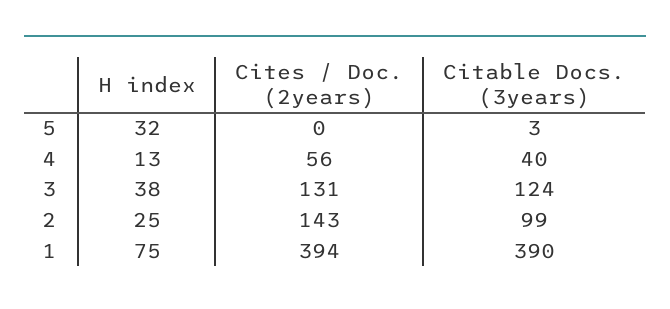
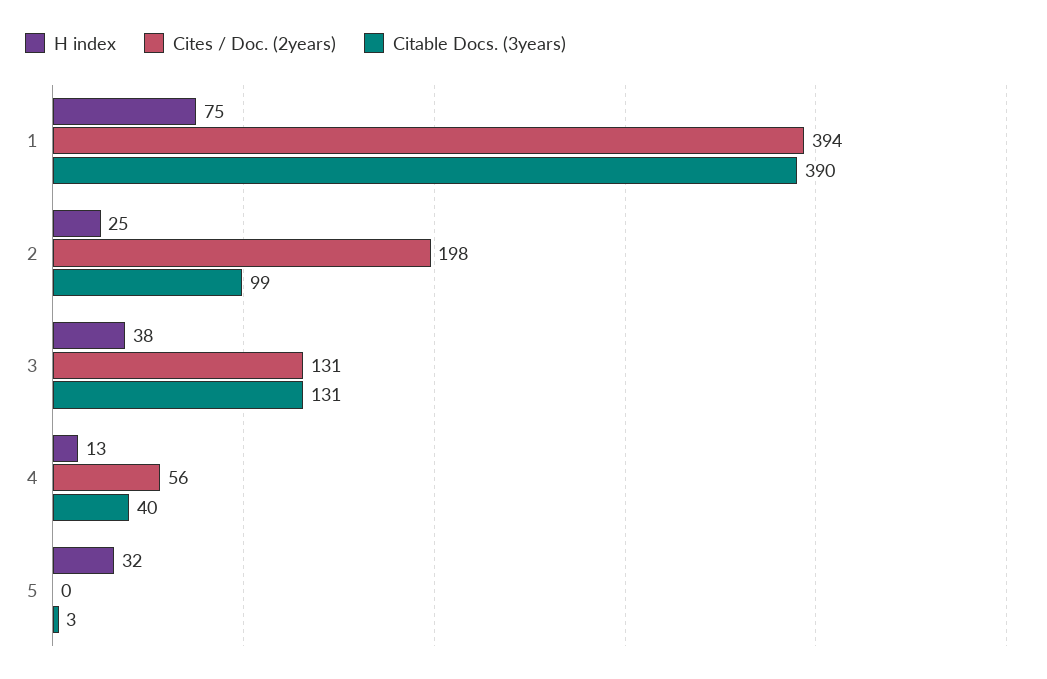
Citable Docs. (3years), 3: 124 -> 131
Cites / Doc. (2years), 2: 143 -> 198

